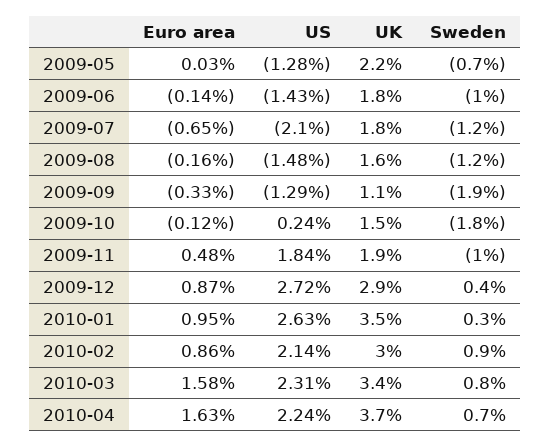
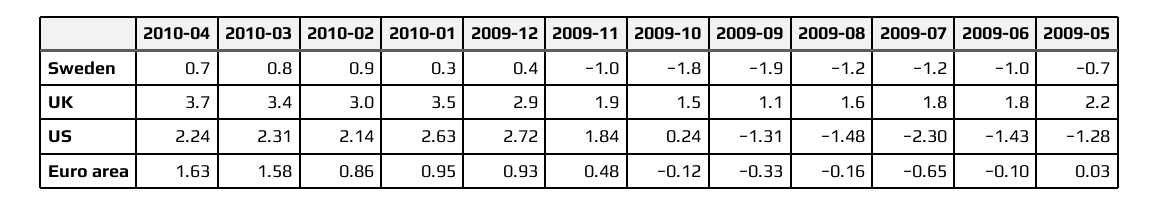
Euro area, 2009-06: -0.14 -> -0.1
US, 2009-07: -2.1 -> -2.3
US, 2009-09: -1.29 -> -1.31
Euro area, 2009-12: 0.87 -> 0.93

